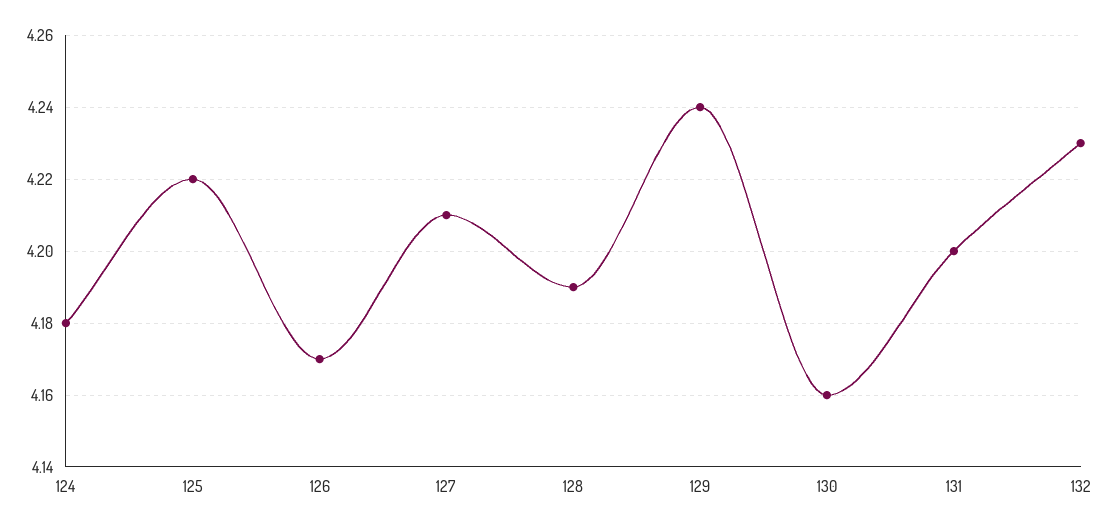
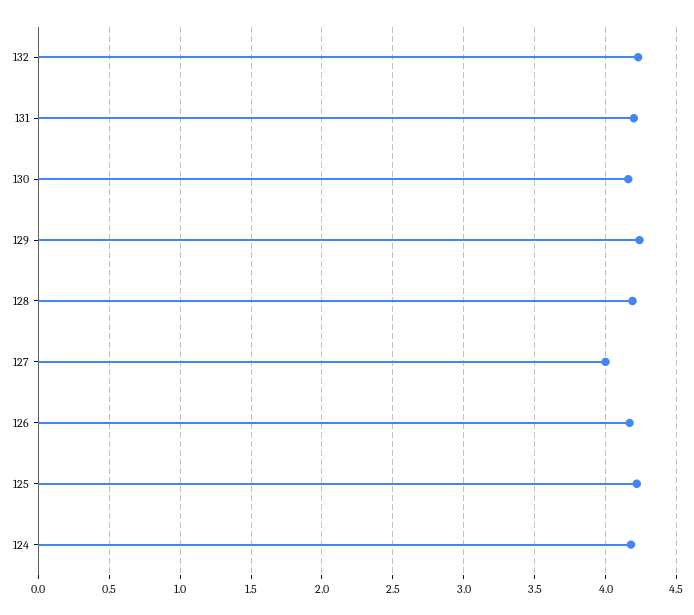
127: 4.21 -> 4

